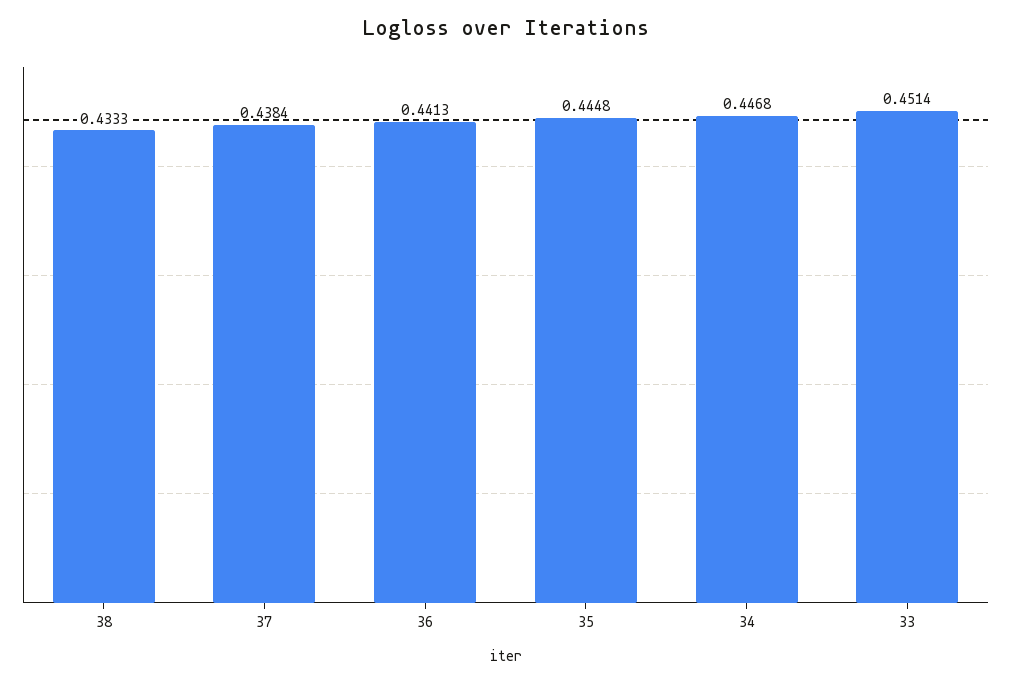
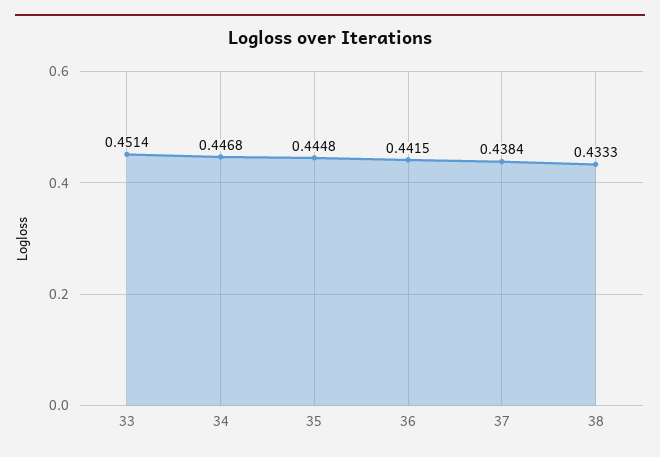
36: 0.4413 -> 0.4415

